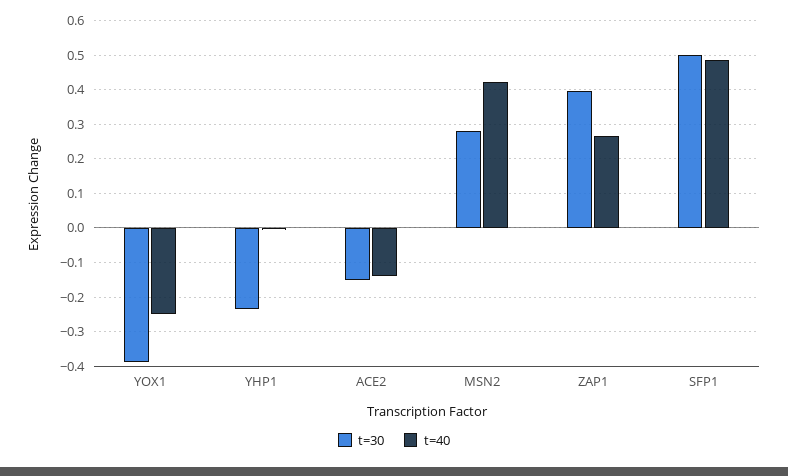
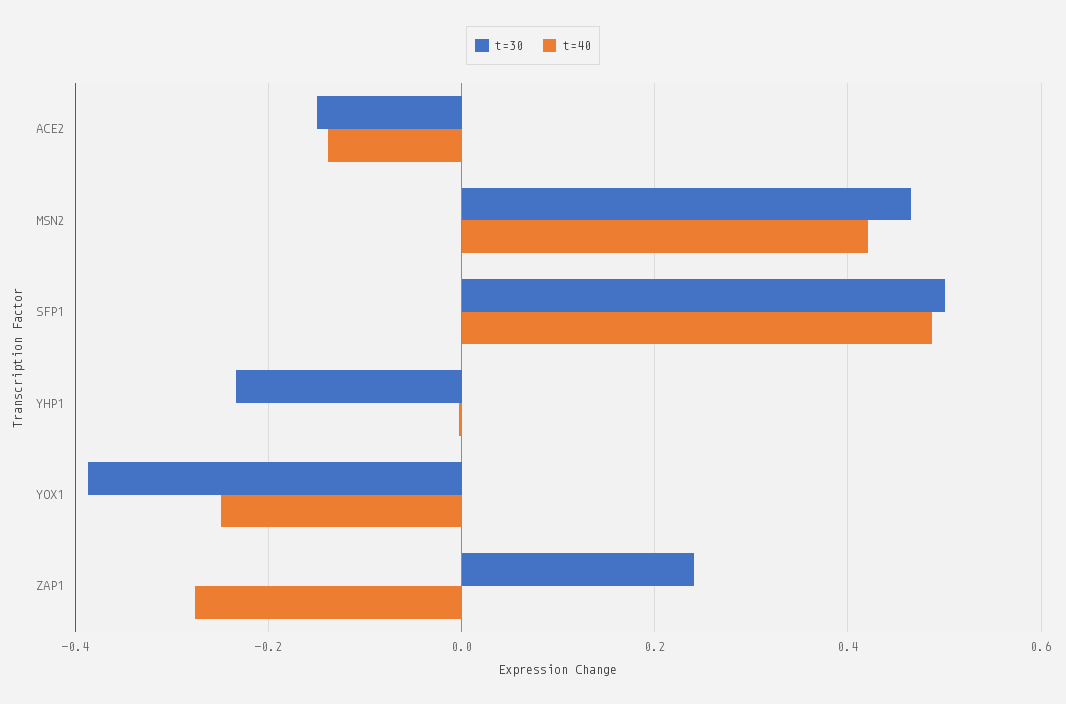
t=30, MSN2: 0.28 -> 0.46
t=30, ZAP1: 0.4 -> 0.24
t=40, ZAP1: 0.26 -> -0.28

